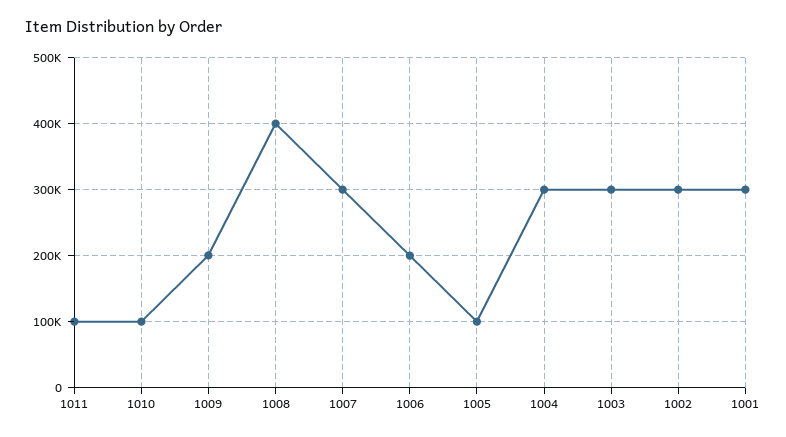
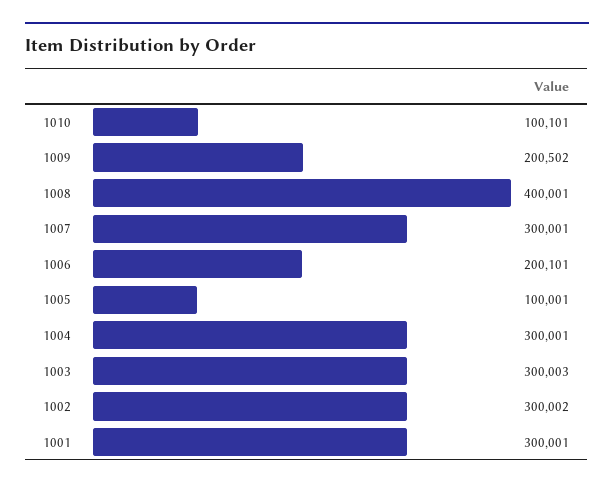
1011: 100000 -> none

